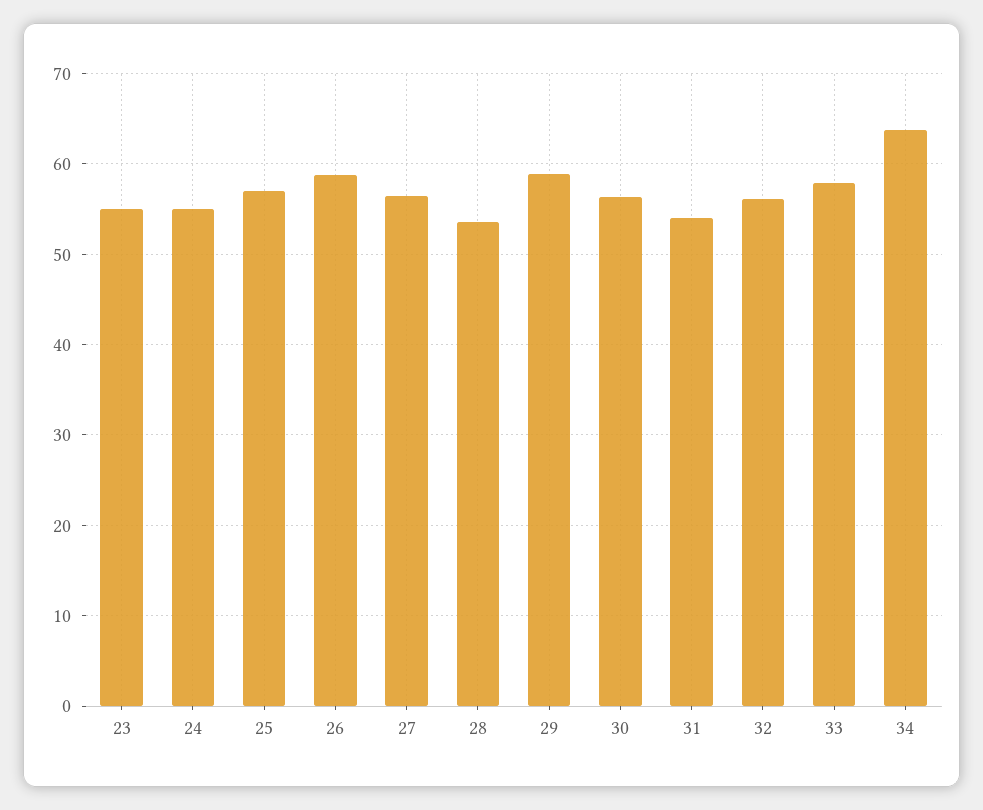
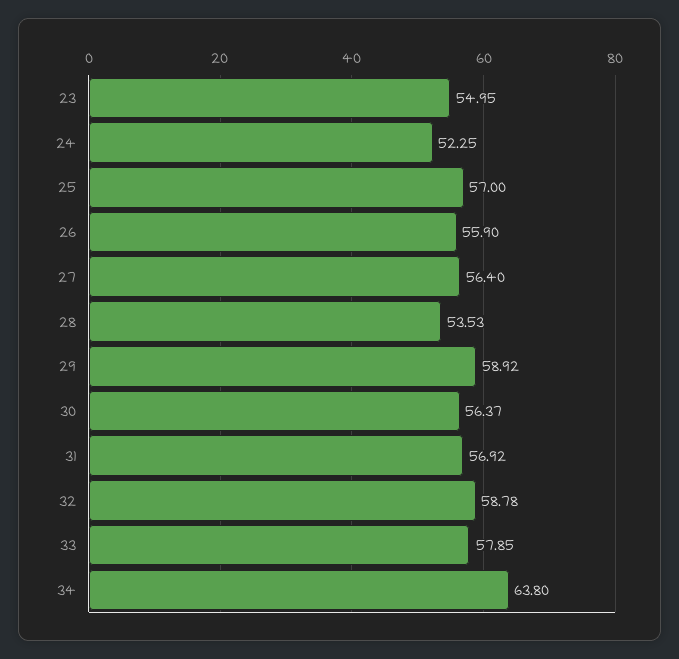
24: 55 -> 52.25
26: 59 -> 55.9
31: 54 -> 56.92
32: 56 -> 58.78

